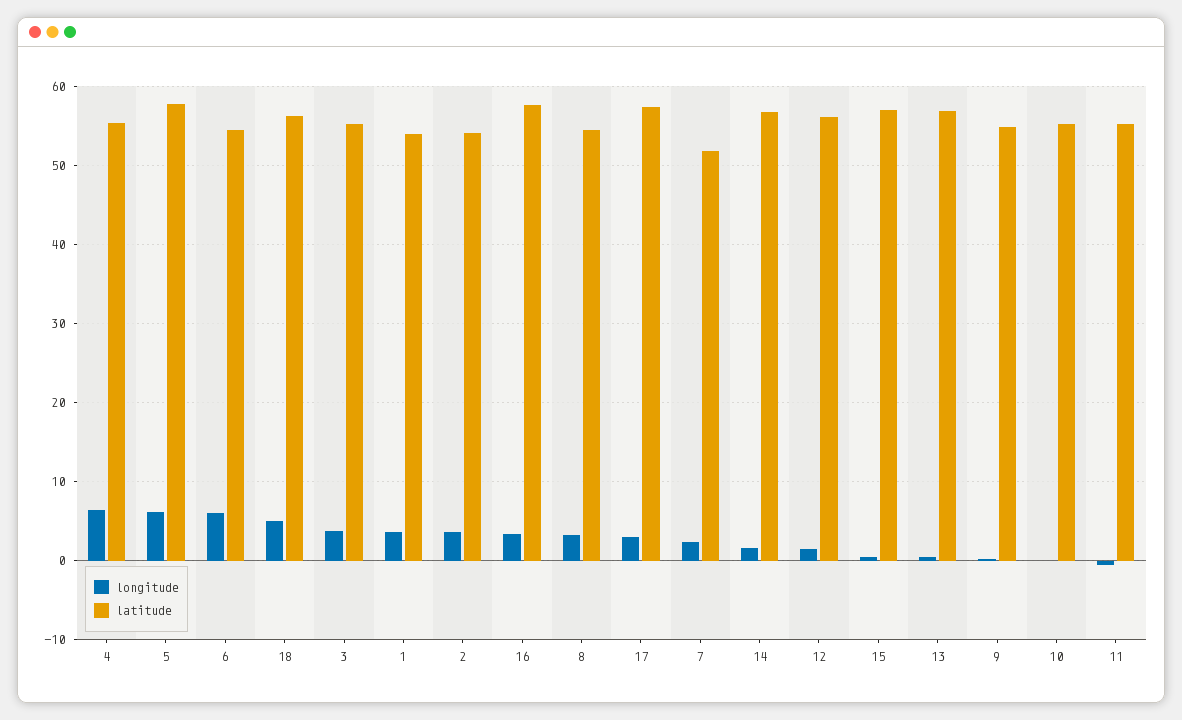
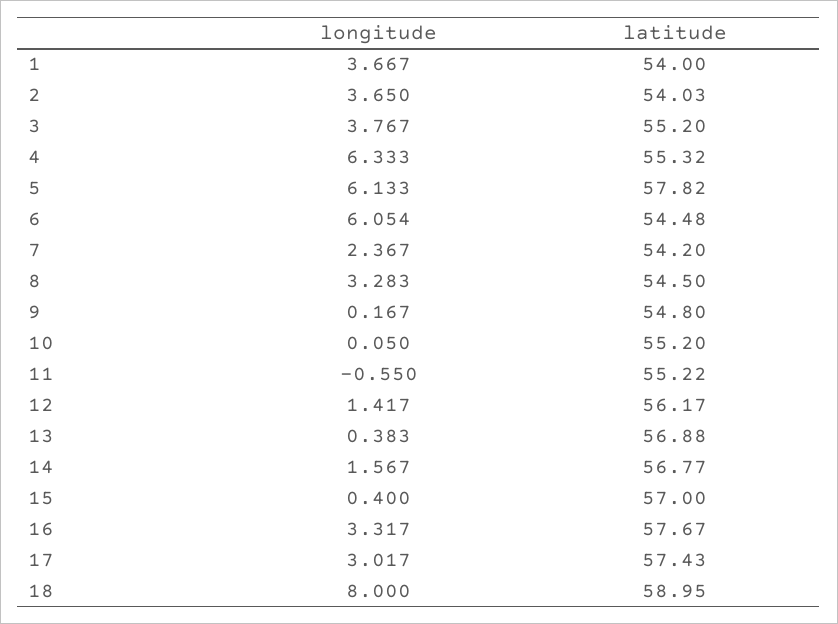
longitude, 18: 5 -> 8
latitude, 18: 56 -> 58.95
latitude, 7: 52 -> 54.2

